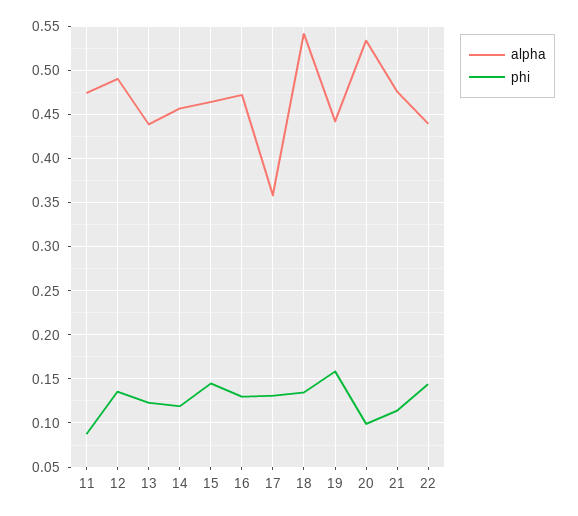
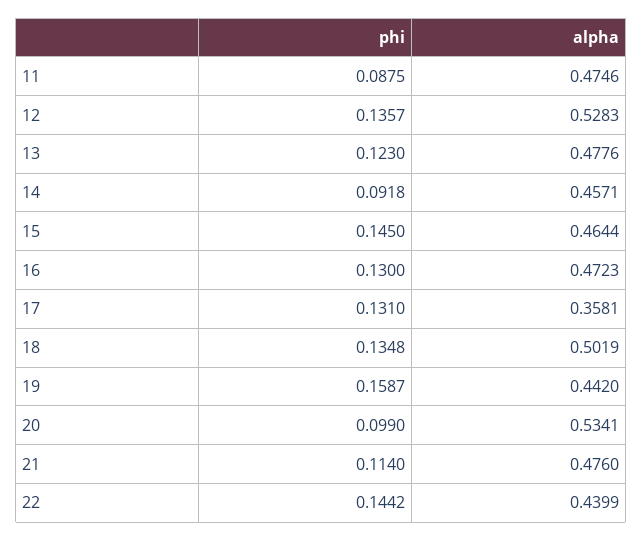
alpha, 12: 0.49 -> 0.5283
alpha, 13: 0.44 -> 0.4776
phi, 14: 0.12 -> 0.0918
alpha, 18: 0.54 -> 0.5019

